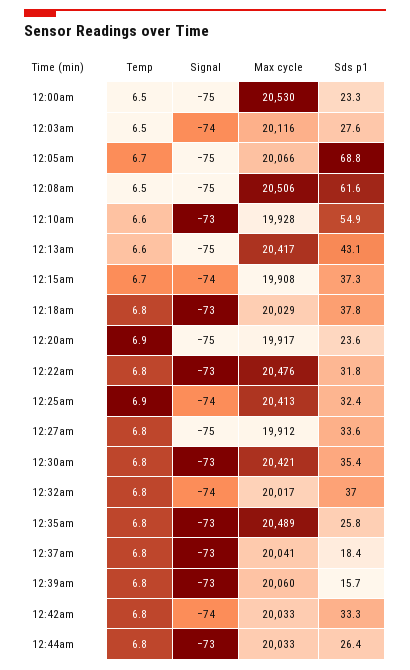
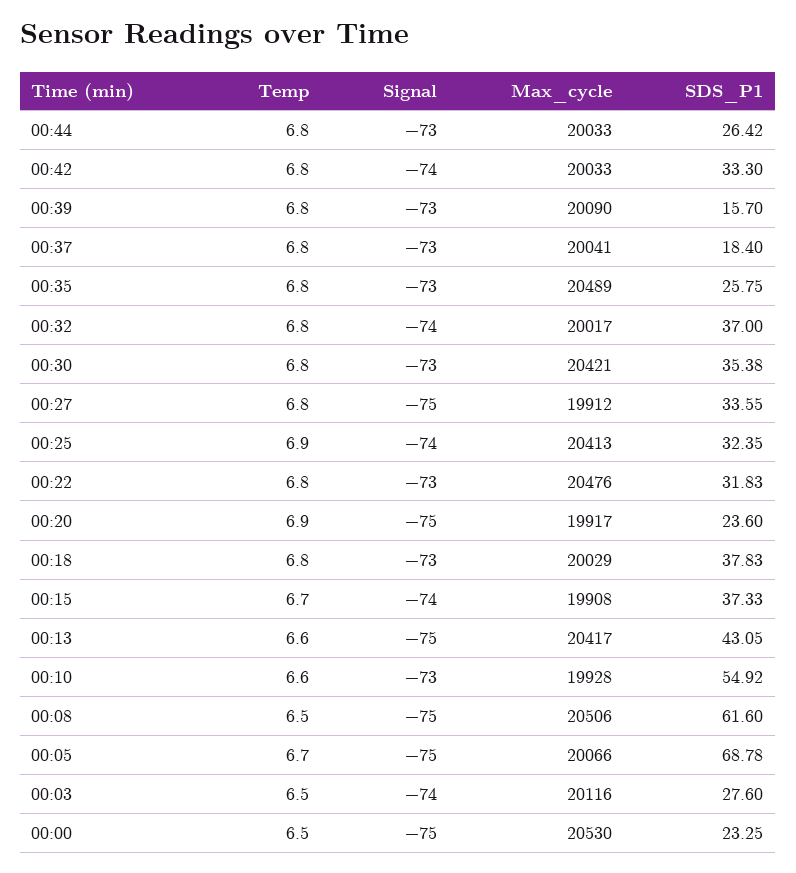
Max cycle, 12:39am: 20060 -> 20090

